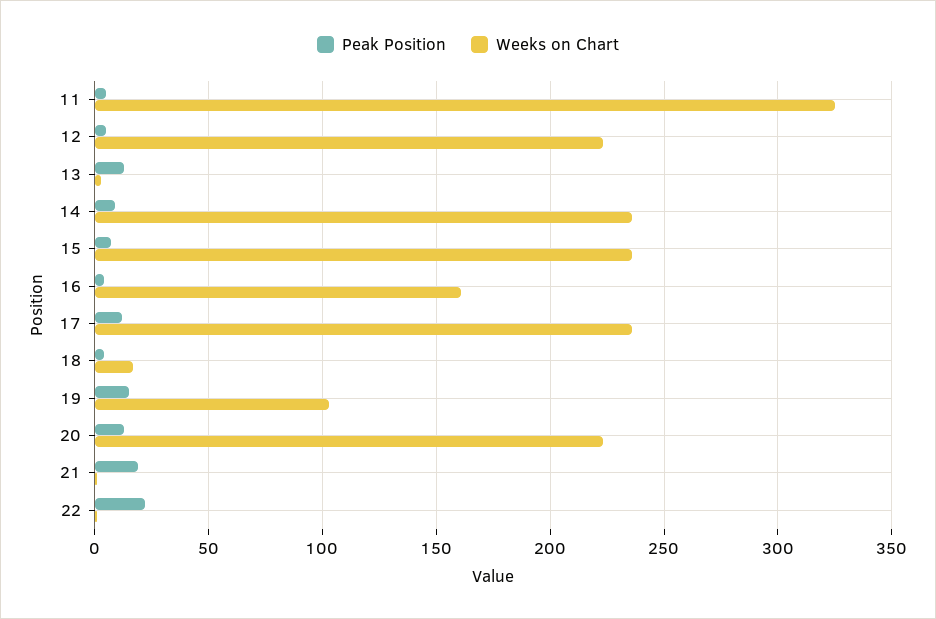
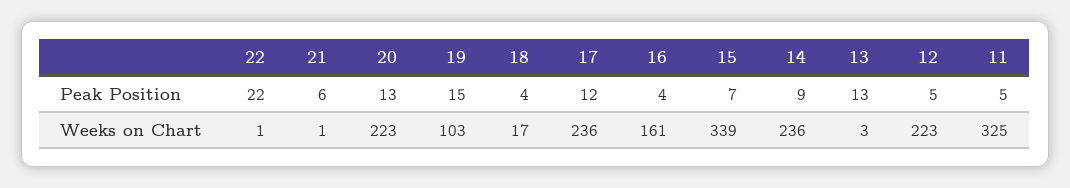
Weeks on Chart, 15: 235 -> 339
Peak Position, 21: 20 -> 6

